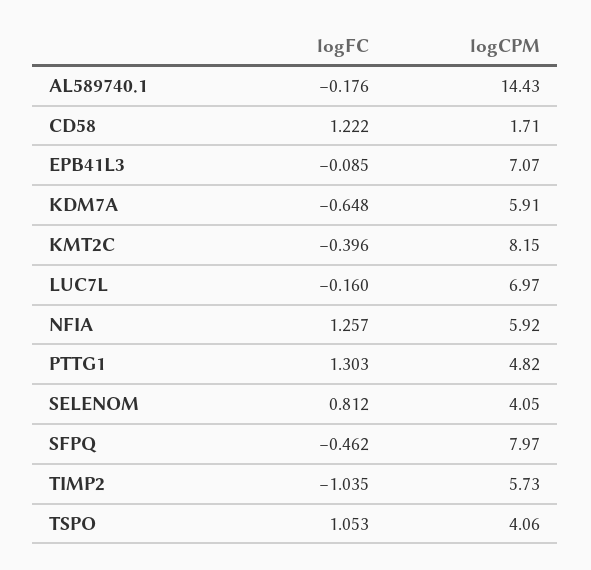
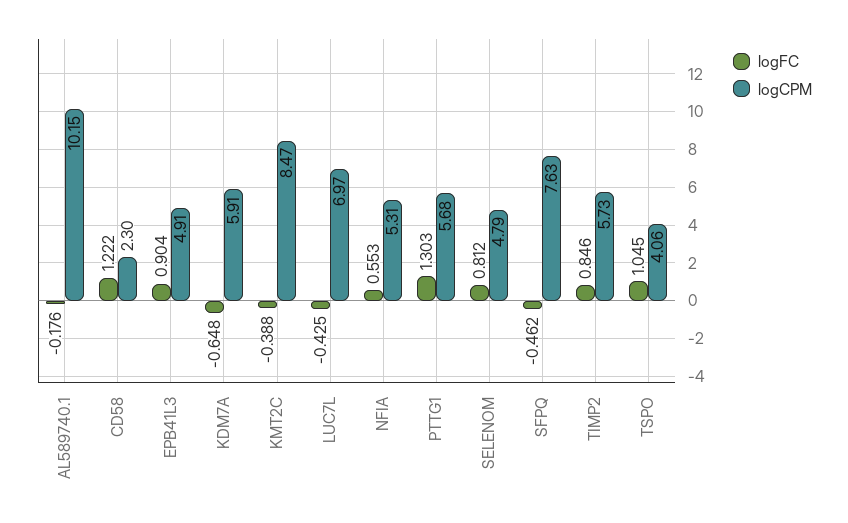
logCPM, AL589740.1: 14.43 -> 10.15
logCPM, CD58: 1.71 -> 2.3
logFC, EPB41L3: -0.085 -> 0.904
logCPM, EPB41L3: 7.07 -> 4.91
logFC, KMT2C: -0.396 -> -0.388
logCPM, KMT2C: 8.15 -> 8.47
logFC, LUC7L: -0.16 -> -0.425
logFC, NFIA: 1.257 -> 0.553
logCPM, NFIA: 5.92 -> 5.31
logCPM, PTTG1: 4.82 -> 5.68
logCPM, SELENOM: 4.05 -> 4.79
logCPM, SFPQ: 7.97 -> 7.63
logFC, TIMP2: -1.035 -> 0.846
logFC, TSPO: 1.053 -> 1.045

